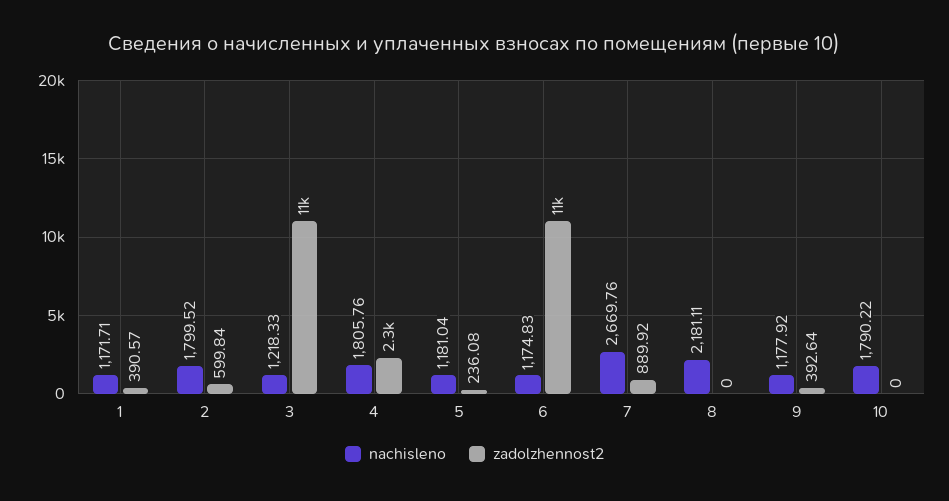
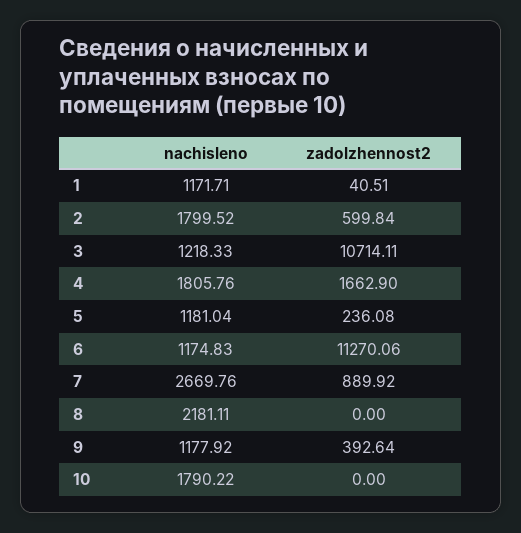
zadolzhennost2, 1: 390.57 -> 40.51
zadolzhennost2, 4: 2300 -> 1662.9

